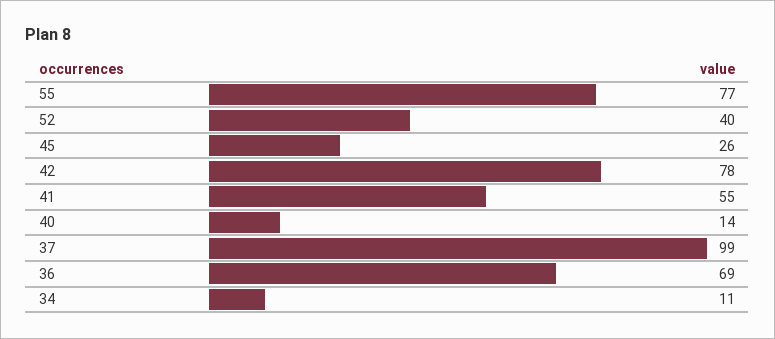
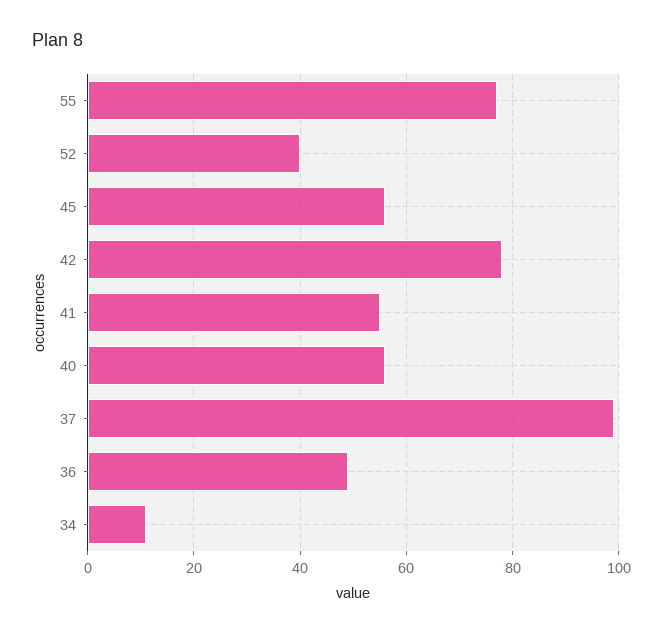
45: 26 -> 55
40: 14 -> 55
36: 69 -> 50

